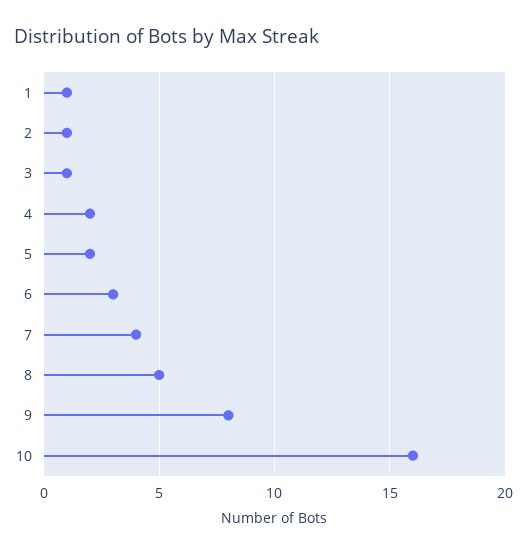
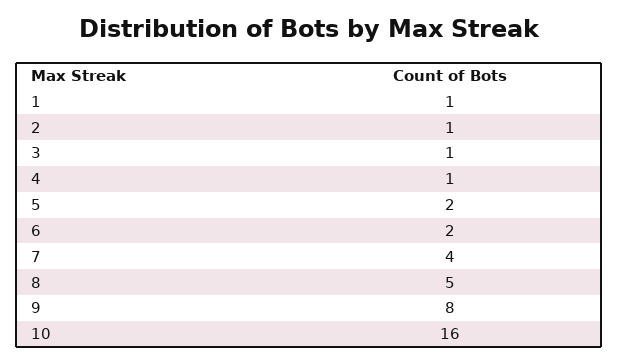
4: 2 -> 1
6: 3 -> 2

